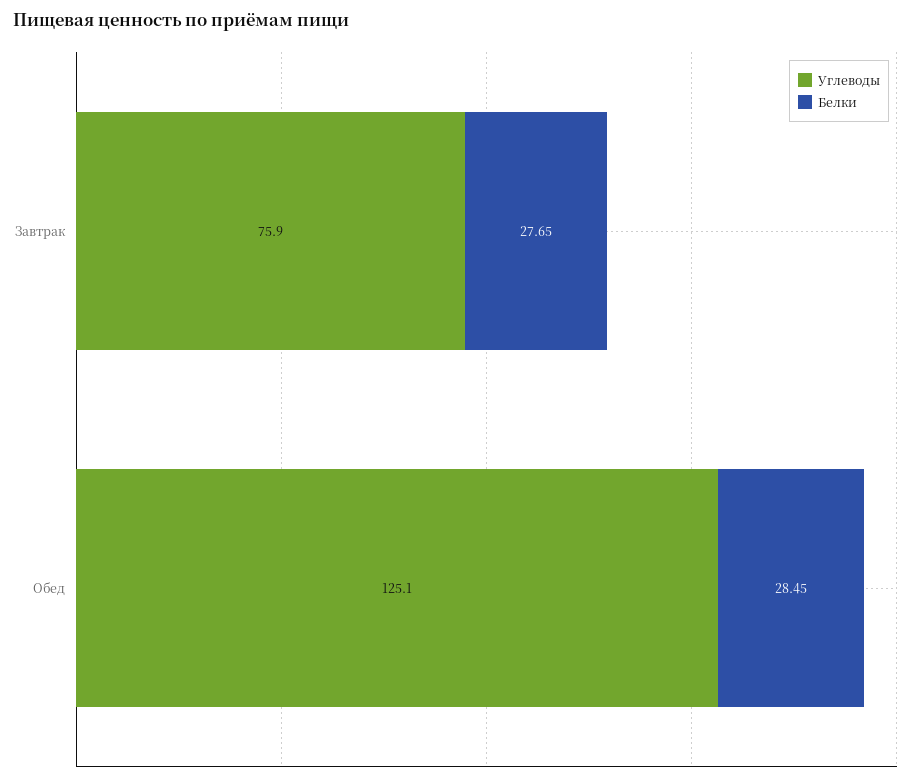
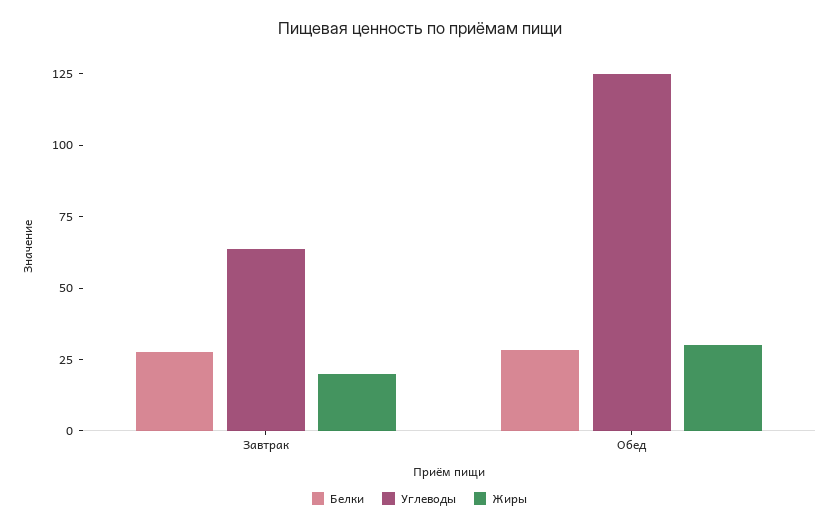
Углеводы, Завтрак: 75.9 -> 65
Жиры, Завтрак: none -> 20
Жиры, Обед: none -> 30

